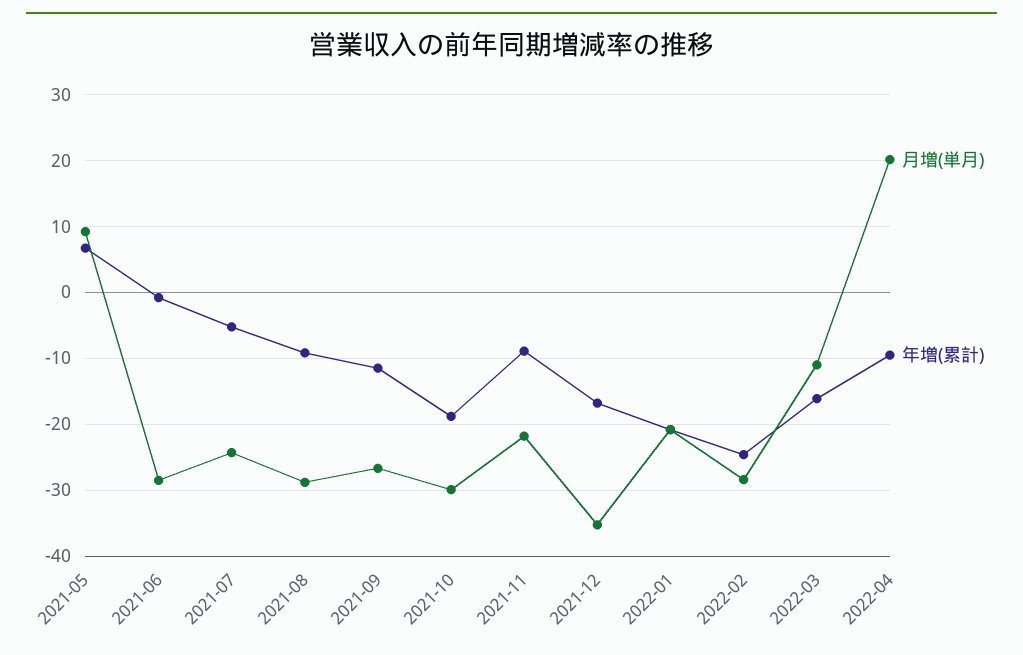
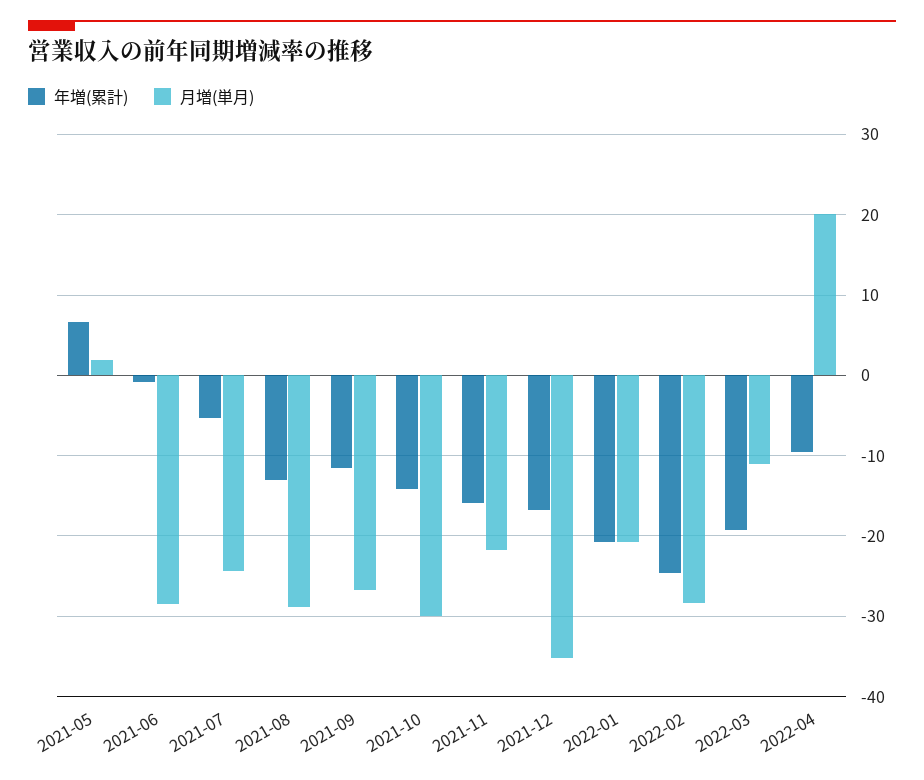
月増(単月), 2021-05: 9 -> 2
年増(累計), 2021-08: -9 -> -13
年増(累計), 2021-10: -19 -> -14
年増(累計), 2021-11: -9 -> -16
年増(累計), 2022-03: -16 -> -19

